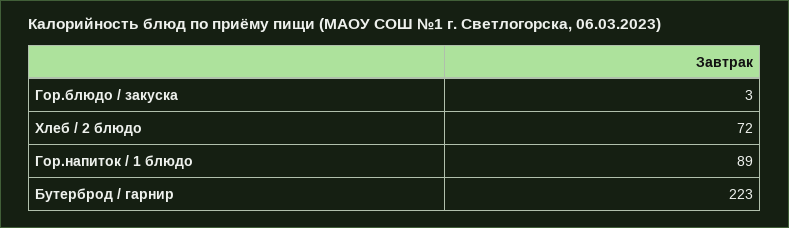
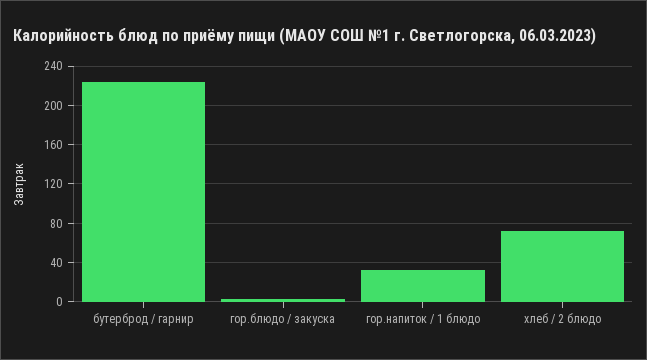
Гор.напиток / 1 блюдо: 89 -> 30

